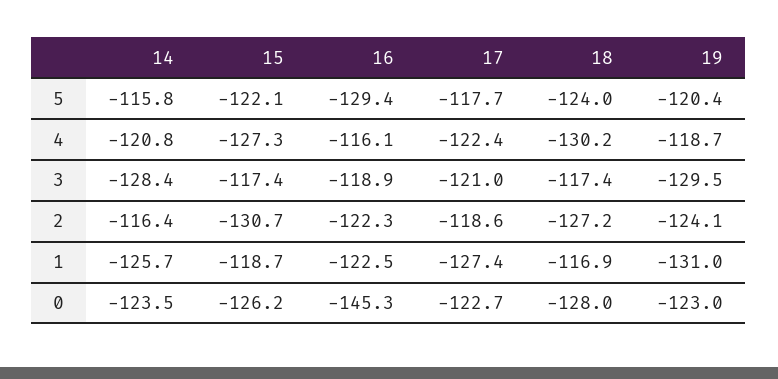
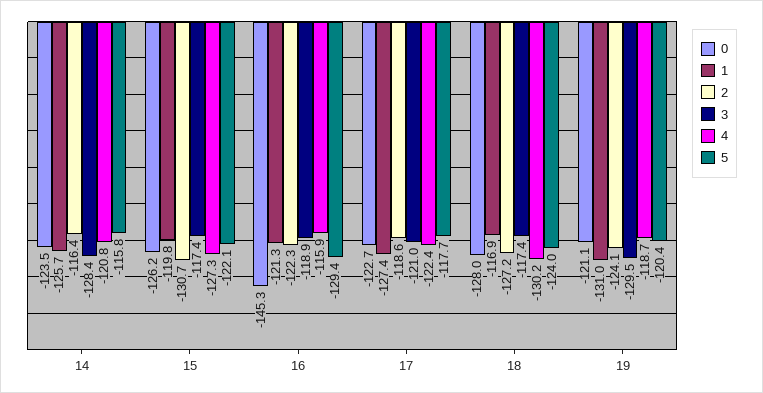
4, 16: -116.1 -> -115.9
1, 15: -118.7 -> -119.8
1, 16: -122.5 -> -121.3
0, 19: -123 -> -121.1

